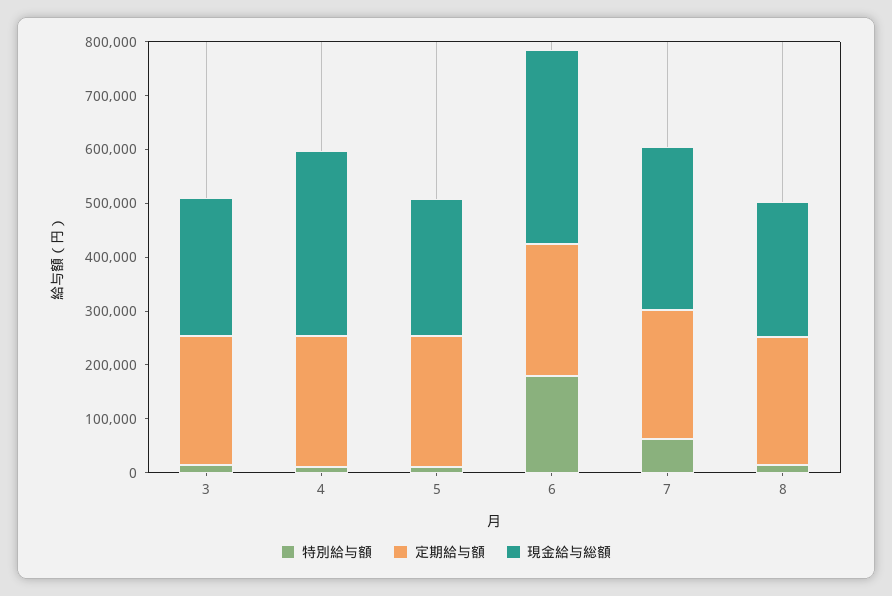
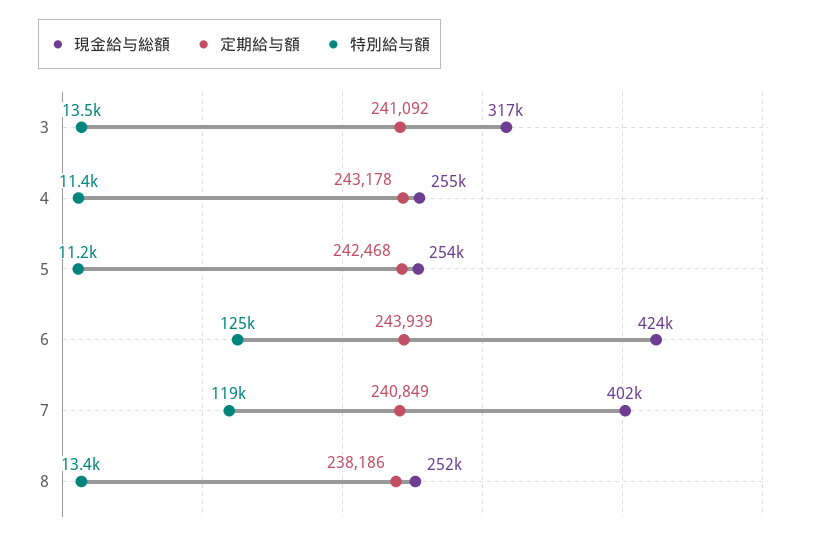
現金給与総額, 3: 260000 -> 317000
現金給与総額, 4: 340000 -> 255000
特別給与額, 6: 180000 -> 125000
現金給与総額, 6: 360000 -> 424000
特別給与額, 7: 60000 -> 119000
現金給与総額, 7: 300000 -> 402000

